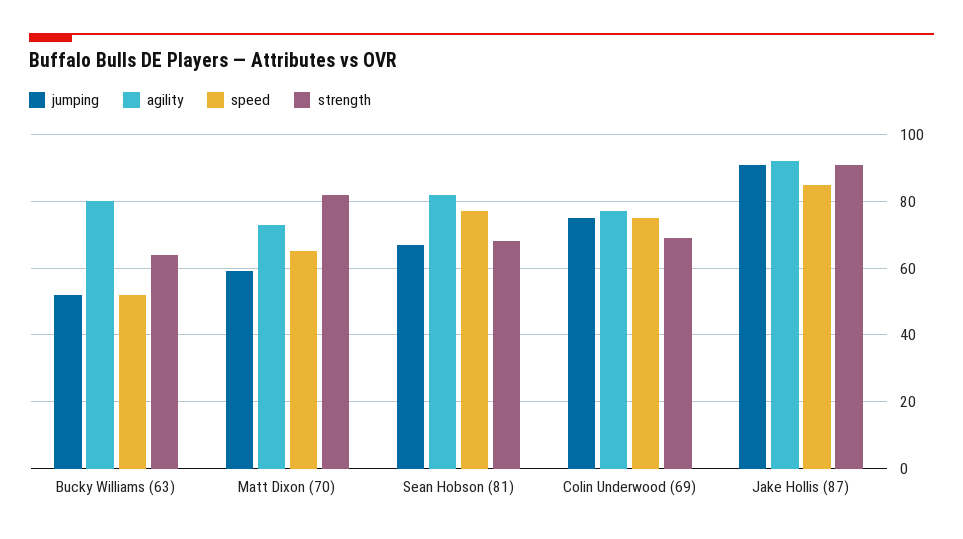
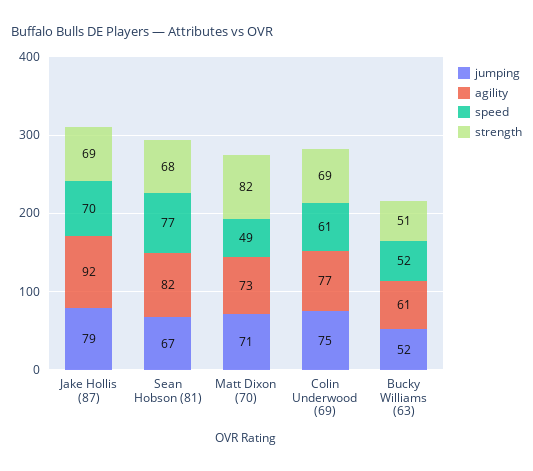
agility, Bucky Williams (63): 80 -> 61
strength, Bucky Williams (63): 65 -> 51
jumping, Matt Dixon (70): 60 -> 71
speed, Matt Dixon (70): 65 -> 49
speed, Colin Underwood (69): 75 -> 61
jumping, Jake Hollis (87): 90 -> 79
speed, Jake Hollis (87): 85 -> 70
strength, Jake Hollis (87): 90 -> 69

